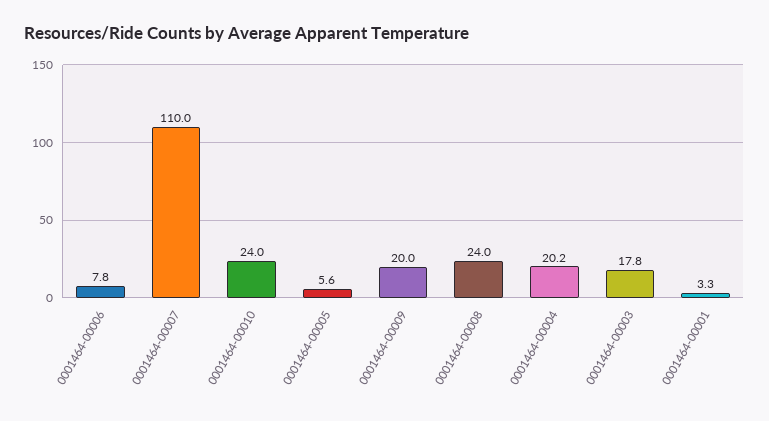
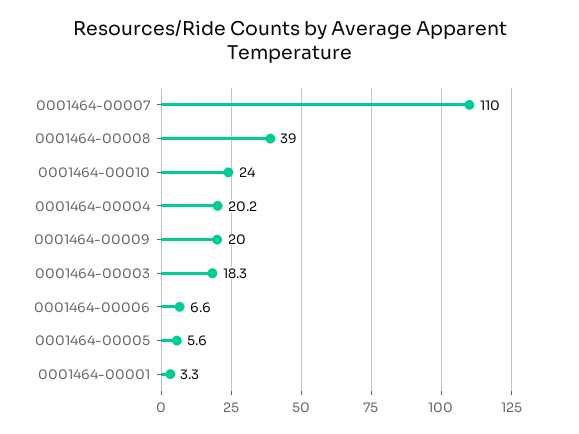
0001464-00006: 7.8 -> 6.6
0001464-00008: 24 -> 39
0001464-00003: 17.8 -> 18.3

